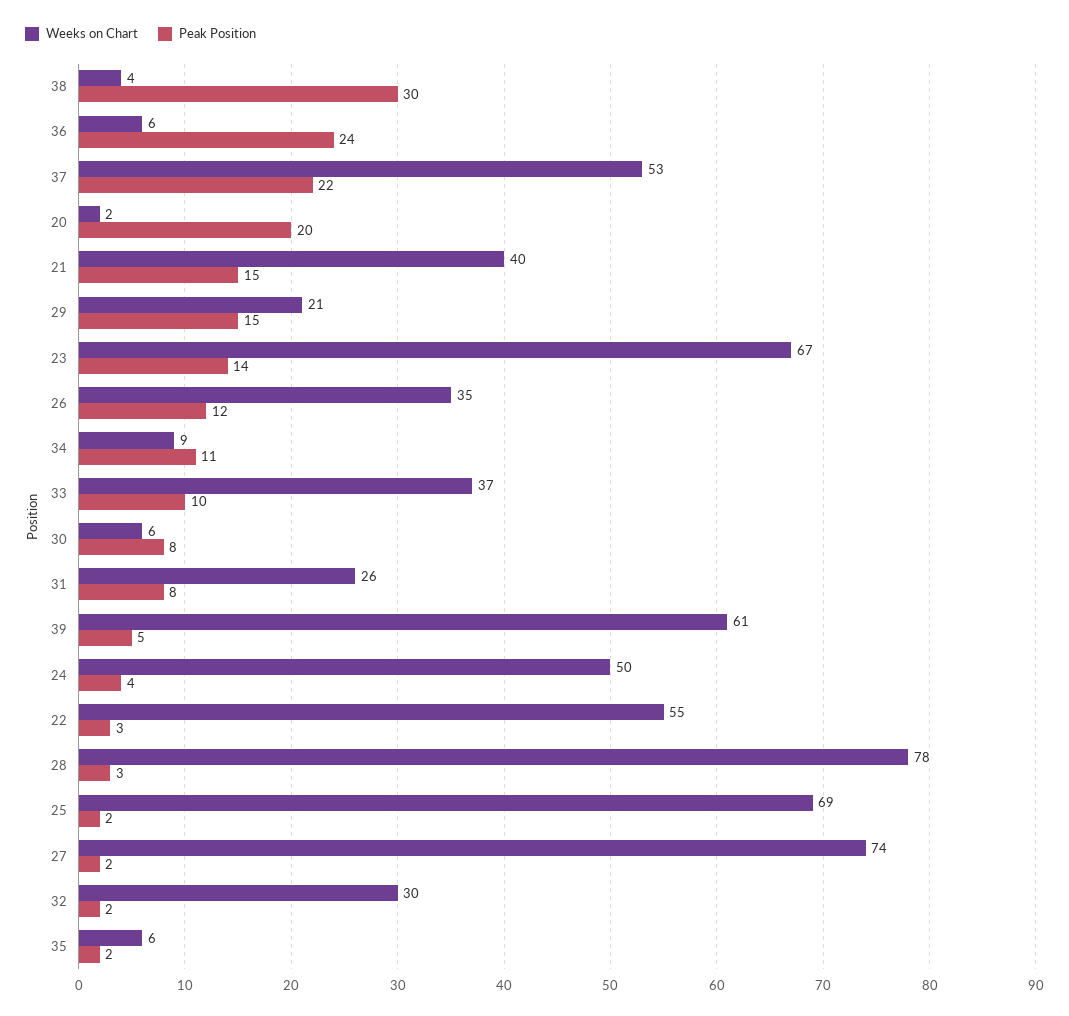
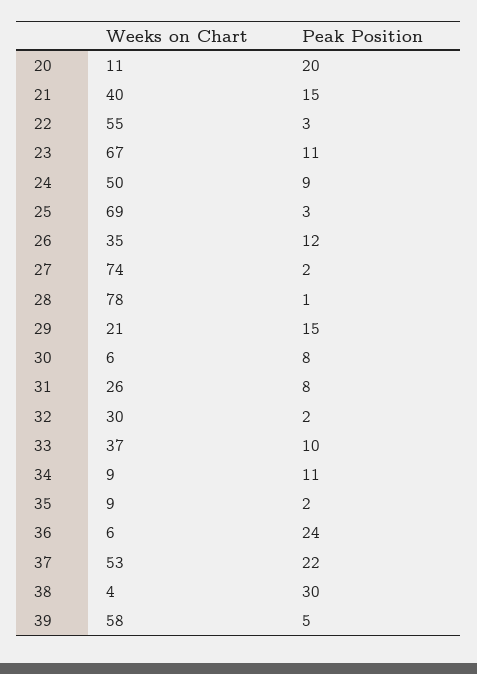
Weeks on Chart, 20: 2 -> 11
Peak Position, 23: 14 -> 11
Weeks on Chart, 39: 61 -> 58
Peak Position, 24: 4 -> 9
Peak Position, 28: 3 -> 1
Peak Position, 25: 2 -> 3
Weeks on Chart, 35: 6 -> 9

